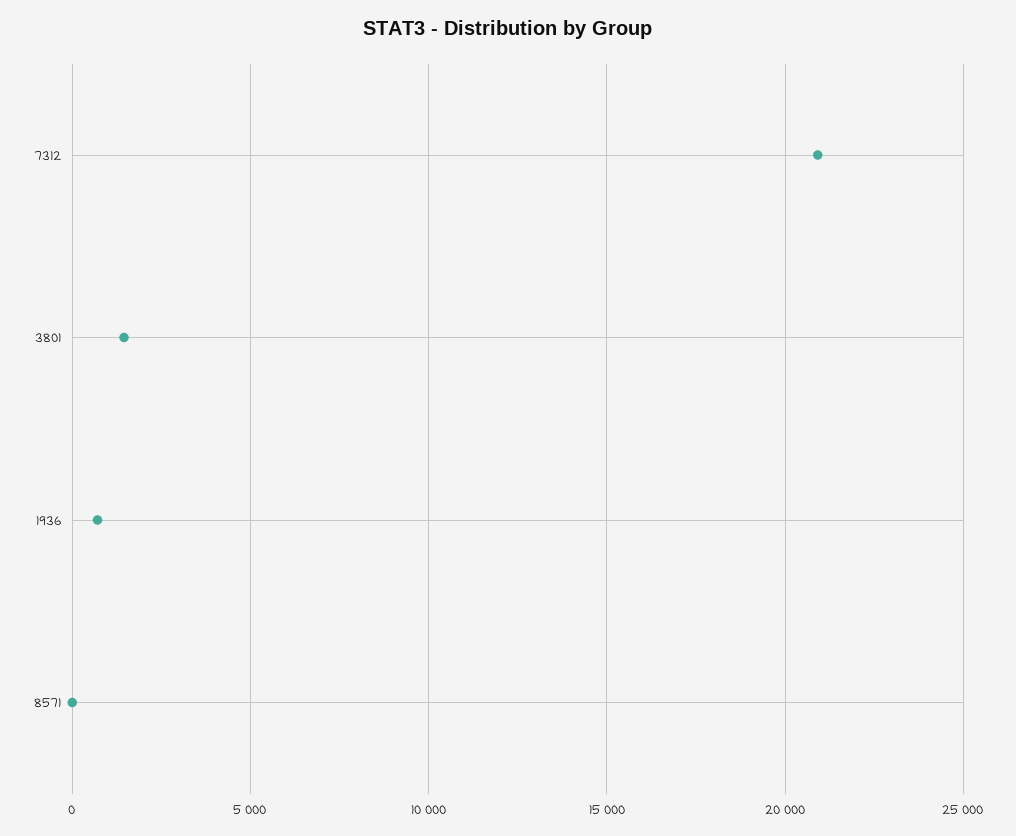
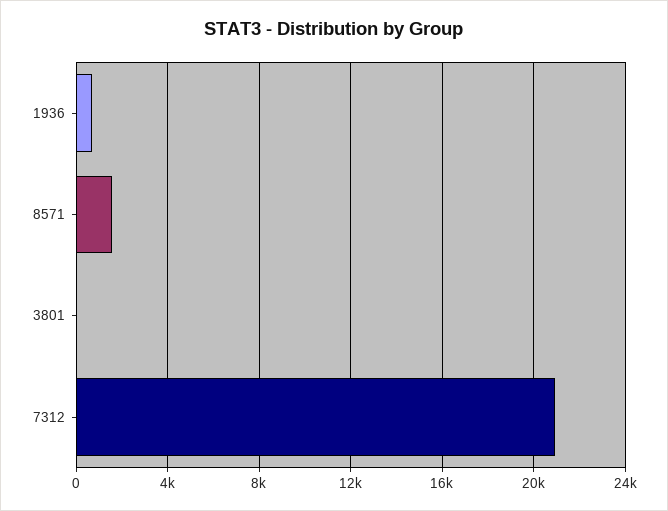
3801: 1500 -> 0
8571: 0 -> 1500

